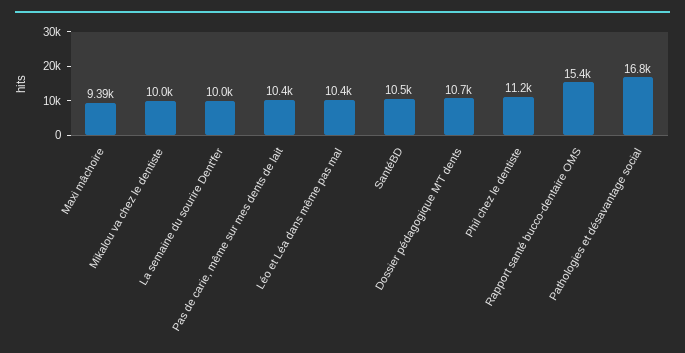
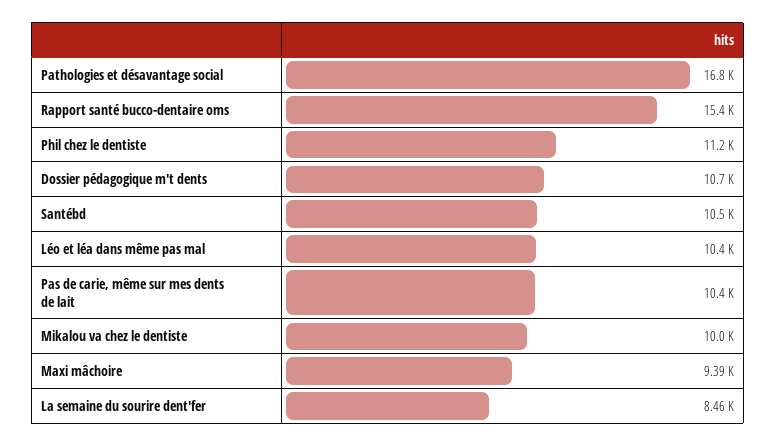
La semaine du sourire Dent'fer: 10000 -> 8460

